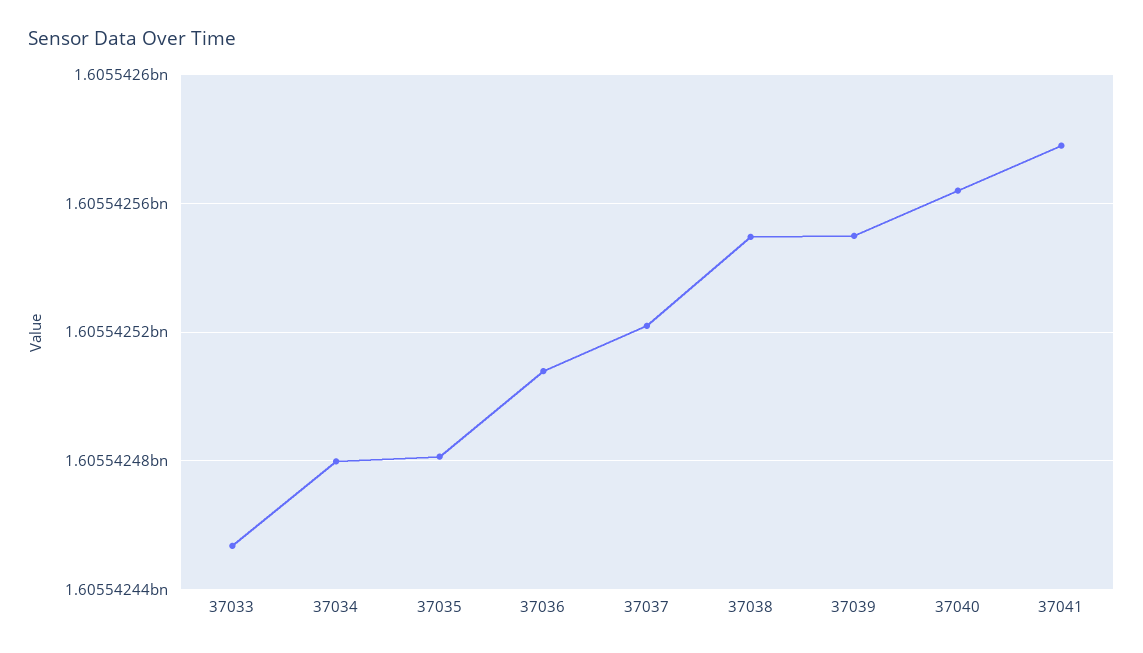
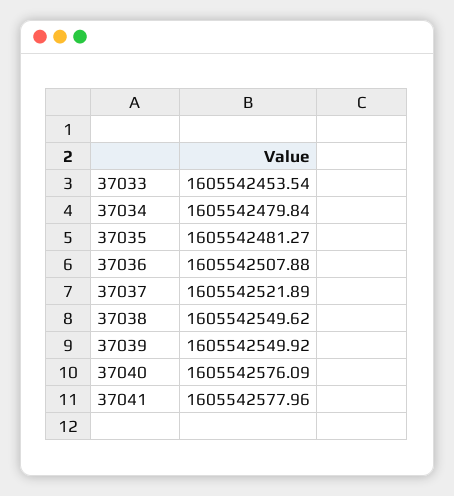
37040: 1605542565 -> 1605542576.09

